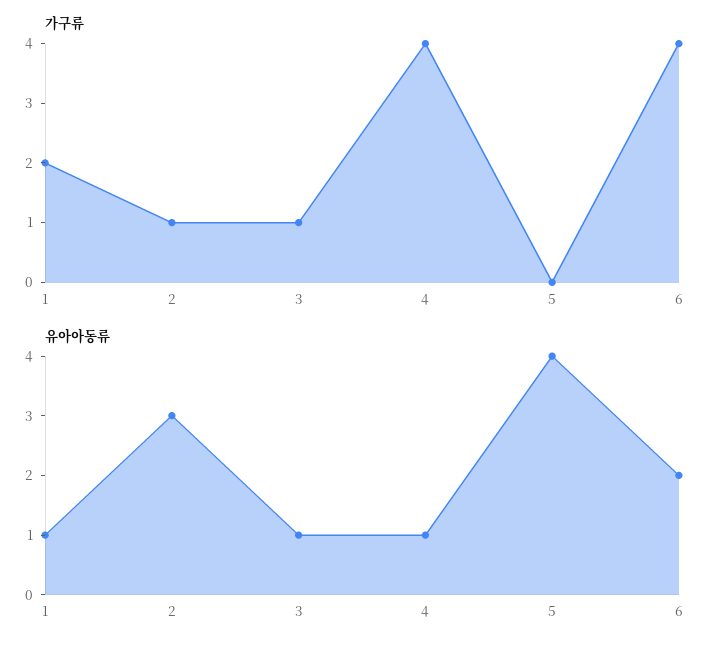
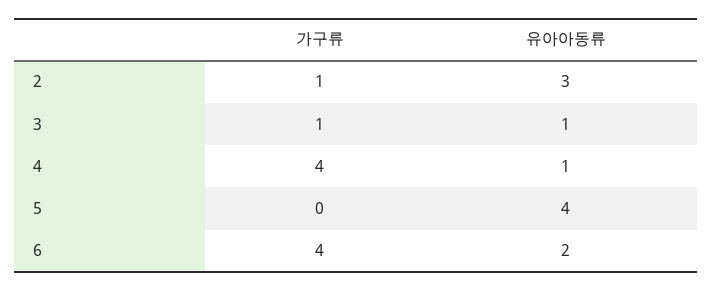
가구류, 1: 2 -> none
유아아동류, 1: 1 -> none

